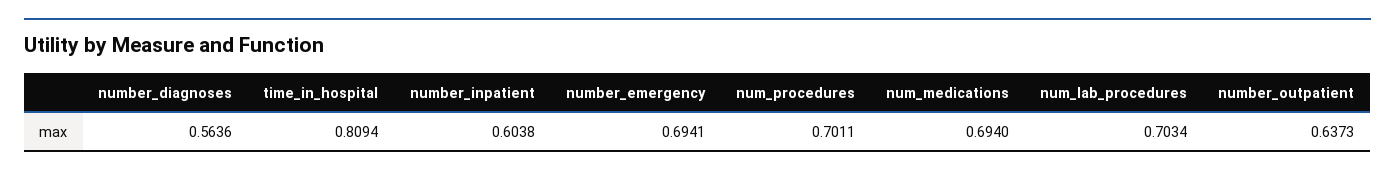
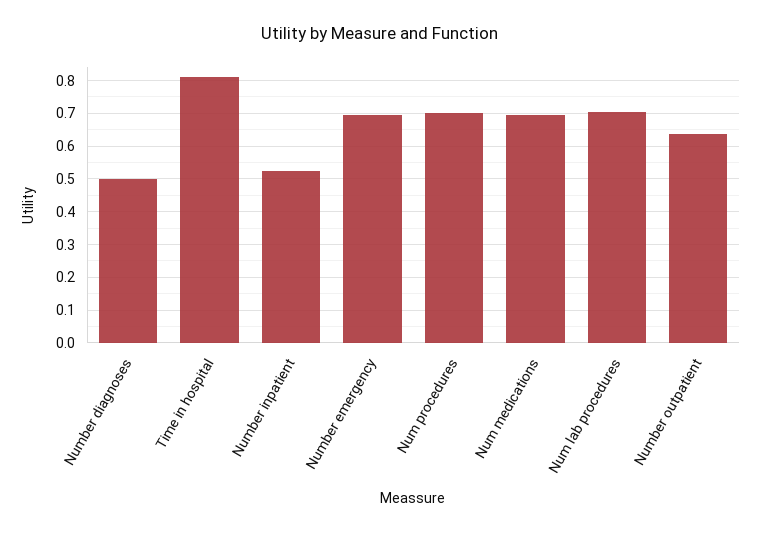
number_diagnoses: 0.5636 -> 0.5
number_inpatient: 0.6038 -> 0.52

